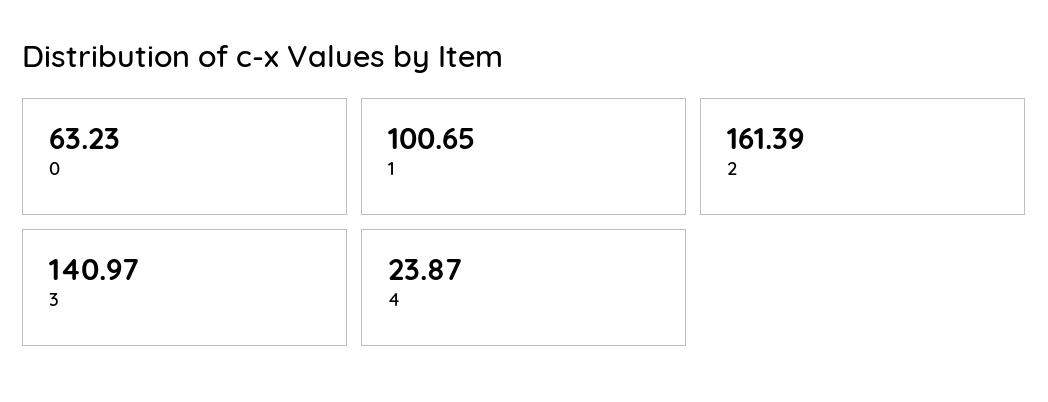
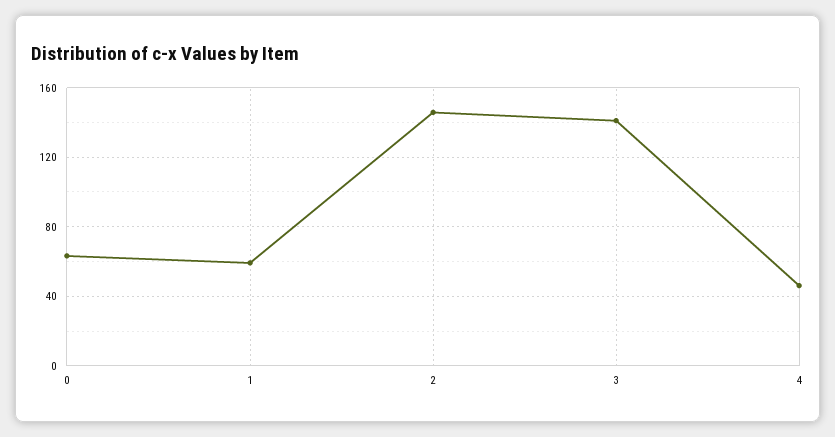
1: 100.65 -> 60
2: 161.39 -> 145
4: 23.87 -> 45

